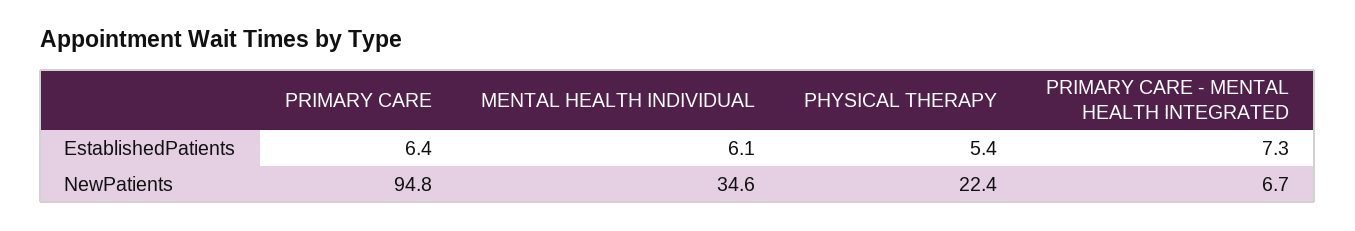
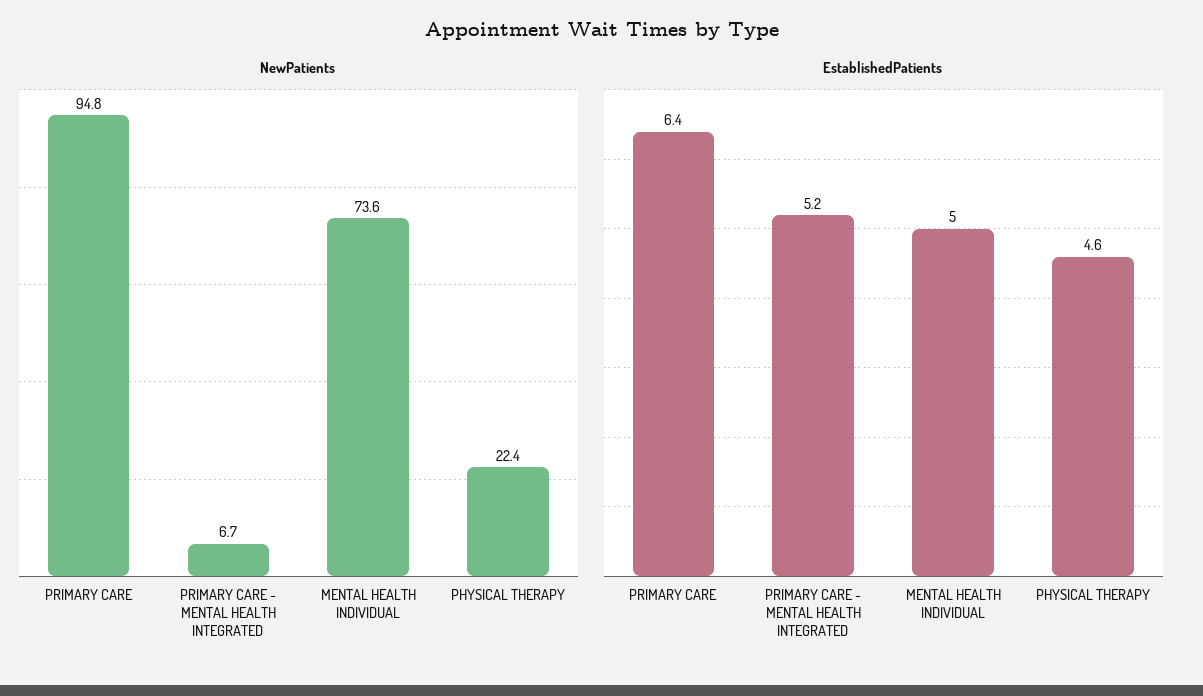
EstablishedPatients, MENTAL HEALTH INDIVIDUAL: 6.1 -> 5
EstablishedPatients, PHYSICAL THERAPY: 5.4 -> 4.6
EstablishedPatients, PRIMARY CARE - MENTAL HEALTH INTEGRATED: 7.3 -> 5.2
NewPatients, MENTAL HEALTH INDIVIDUAL: 34.6 -> 73.6

